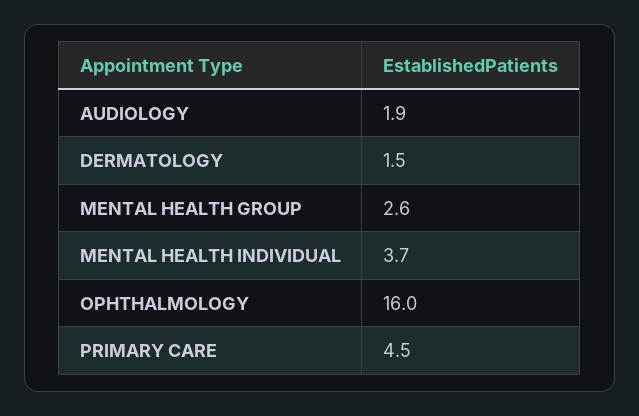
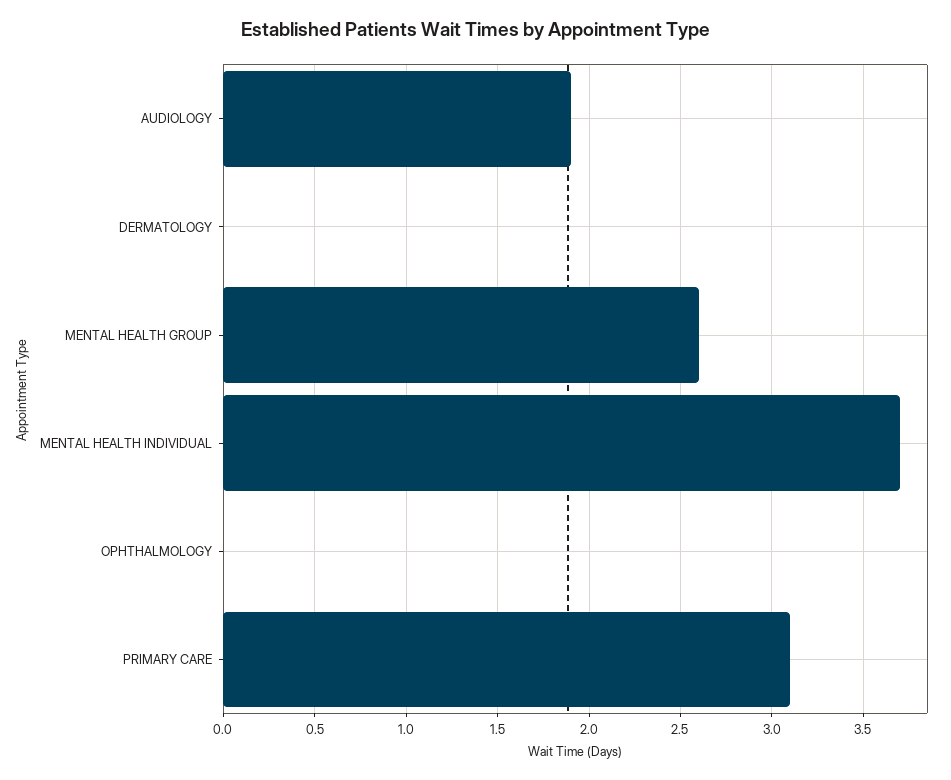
DERMATOLOGY: 1.5 -> 0
OPHTHALMOLOGY: 16 -> 0
PRIMARY CARE: 4.5 -> 3.1

